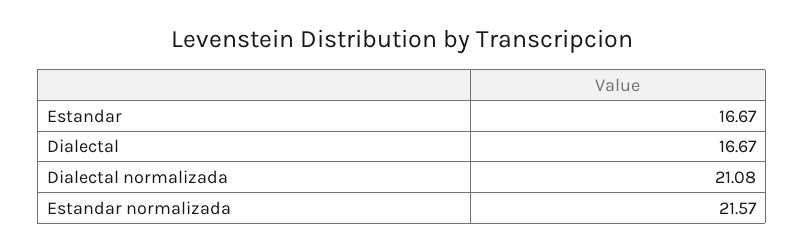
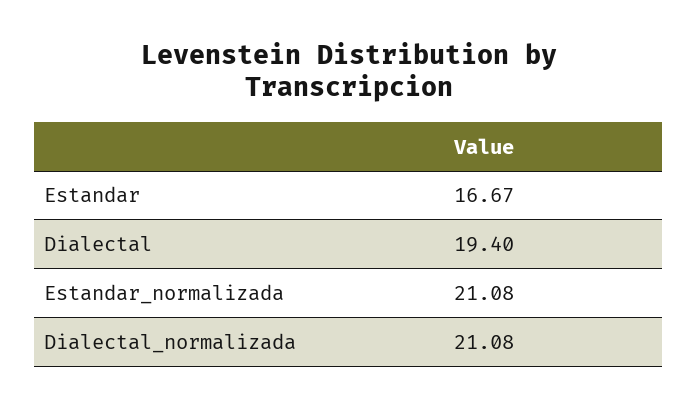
Dialectal: 16.67 -> 19.4
Estandar normalizada: 21.57 -> 21.08

